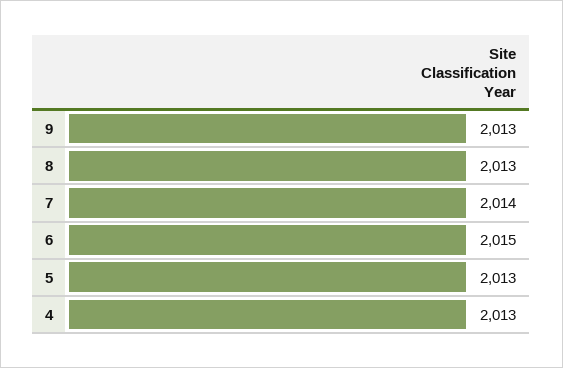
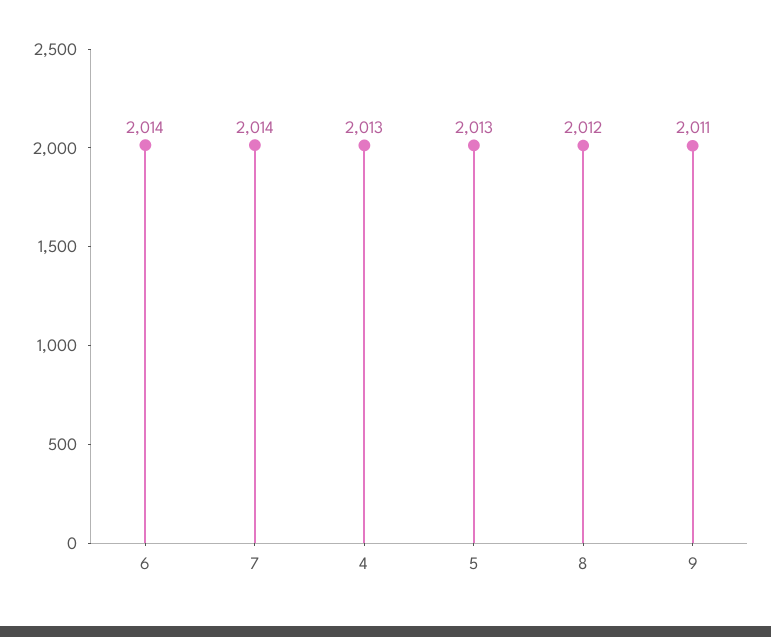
9: 2013 -> 2011
8: 2013 -> 2012
6: 2015 -> 2014

